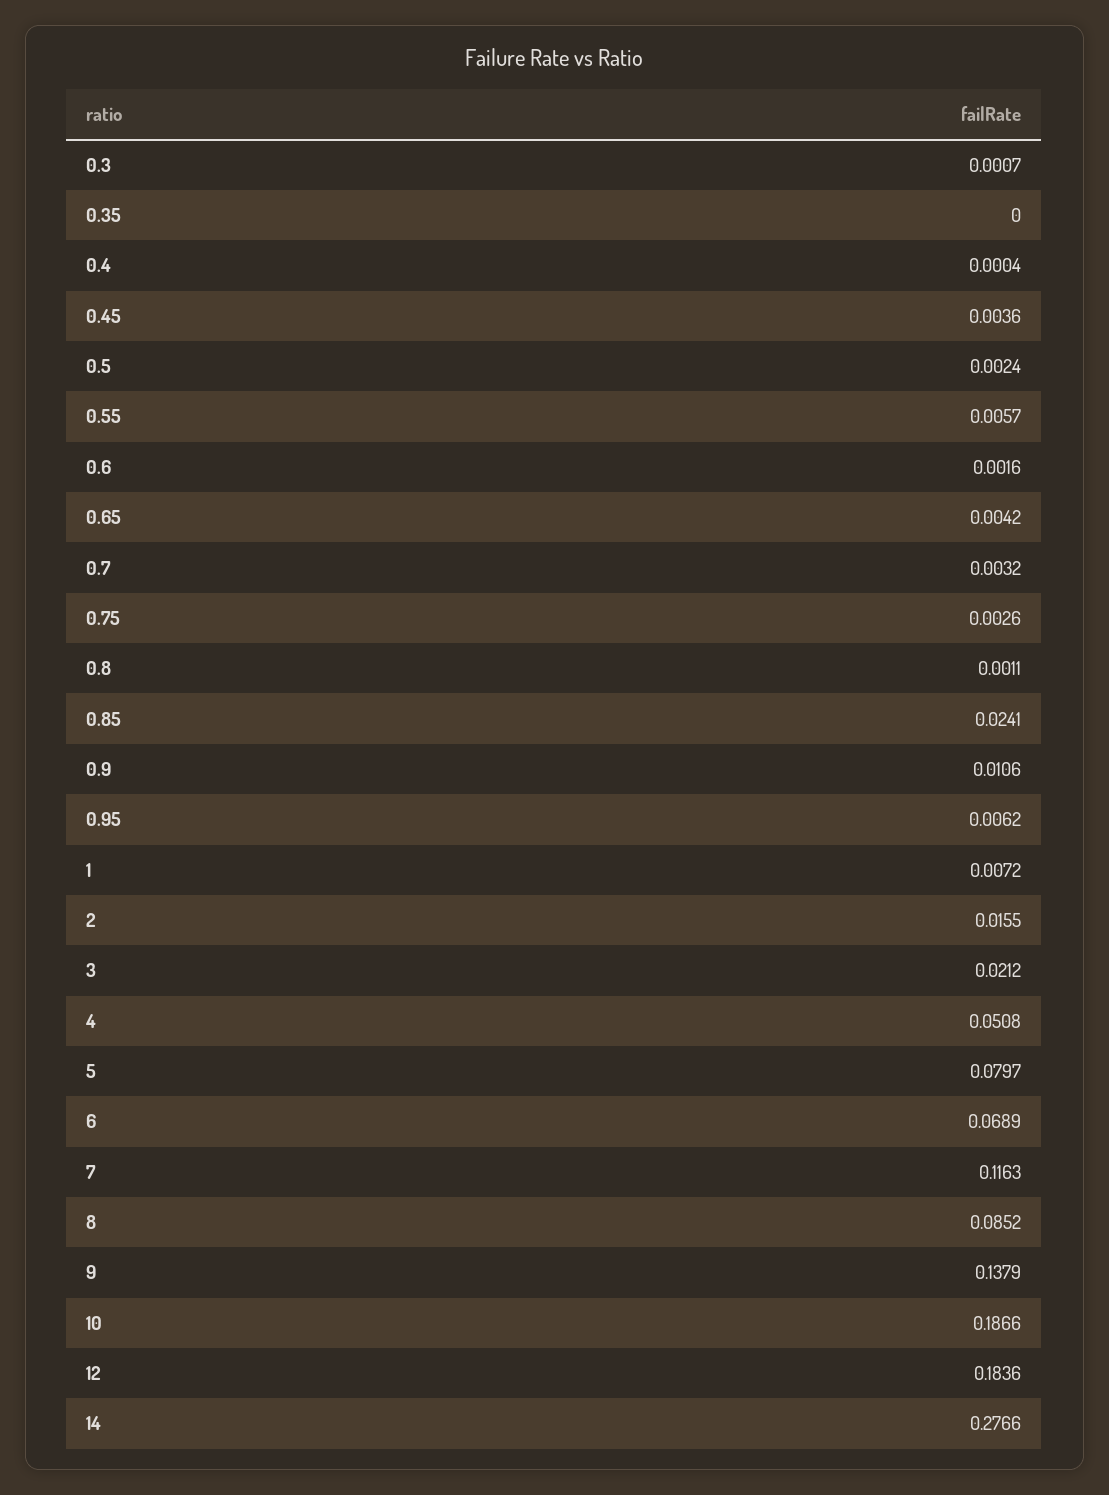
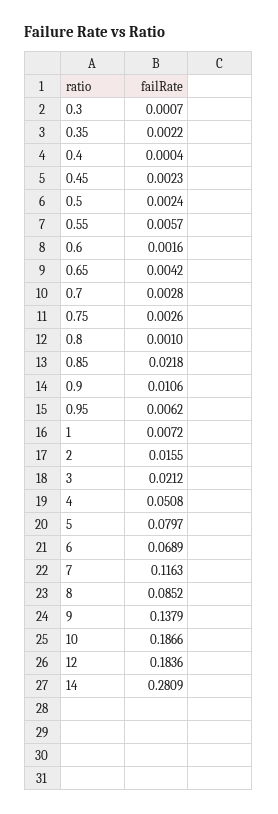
0.35: 0 -> 0.0022
0.45: 0.0036 -> 0.0023
0.7: 0.0032 -> 0.0028
0.8: 0.0011 -> 0.001
0.85: 0.0241 -> 0.0218
14: 0.2766 -> 0.2809

